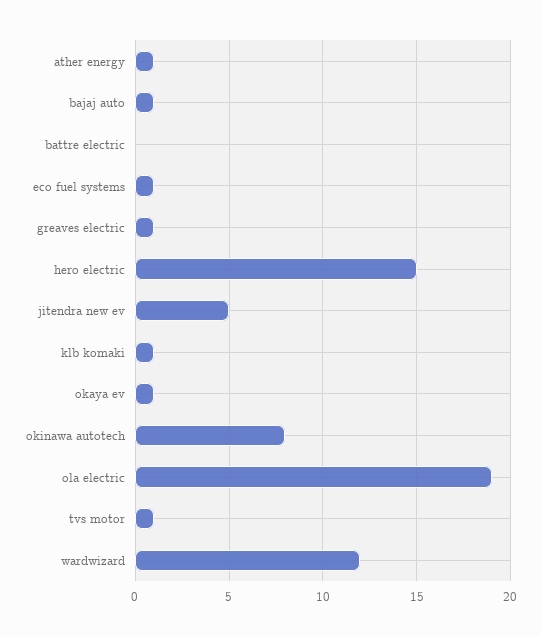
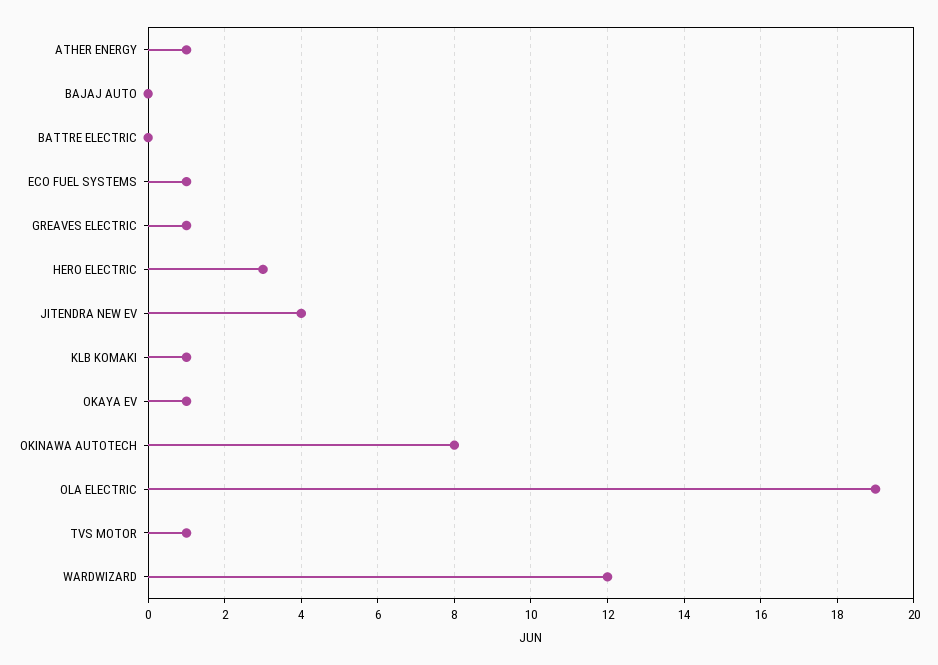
bajaj auto: 1 -> 0
hero electric: 15 -> 3
jitendra new ev: 5 -> 4

